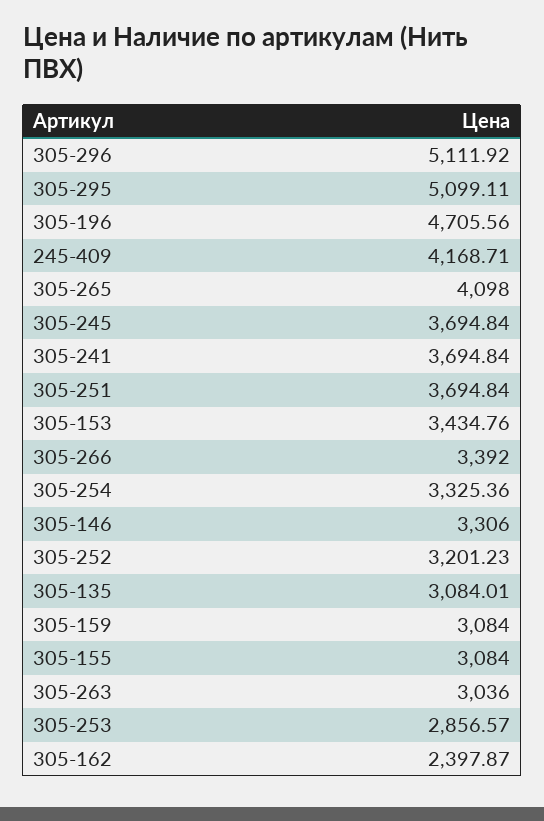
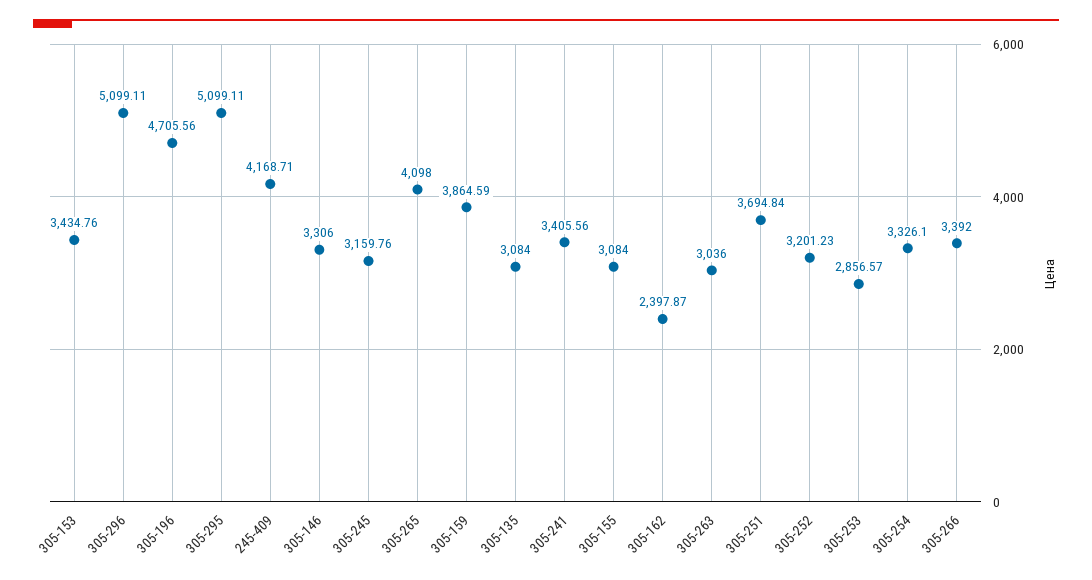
305-296: 5111.92 -> 5099.11
305-245: 3694.84 -> 3159.76
305-241: 3694.84 -> 3405.56
305-254: 3325.36 -> 3326.1
305-135: 3084.01 -> 3084
305-159: 3084 -> 3864.59

